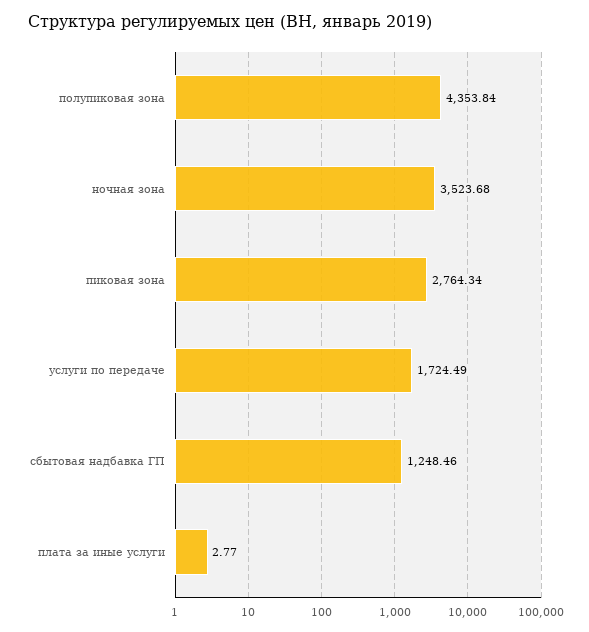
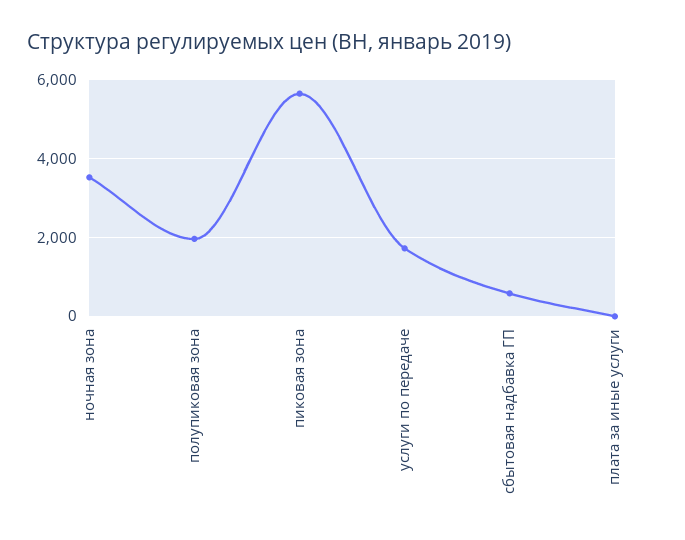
полупиковая зона: 4353.84 -> 2000
пиковая зона: 2764.34 -> 5600
сбытовая надбавка ГП: 1248.46 -> 600

